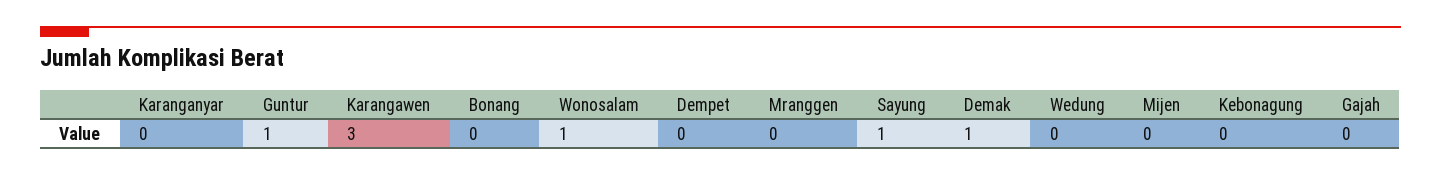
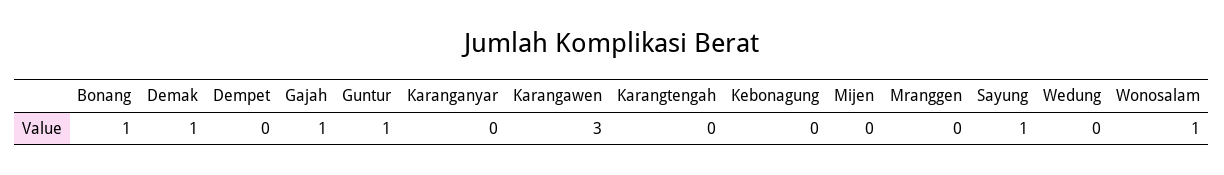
Bonang: 0 -> 1
Gajah: 0 -> 1
Karangtengah: none -> 0

